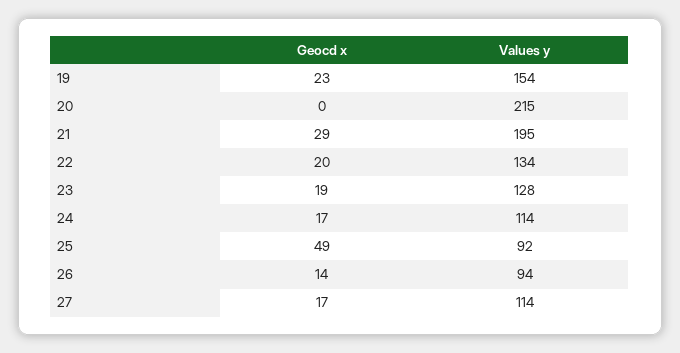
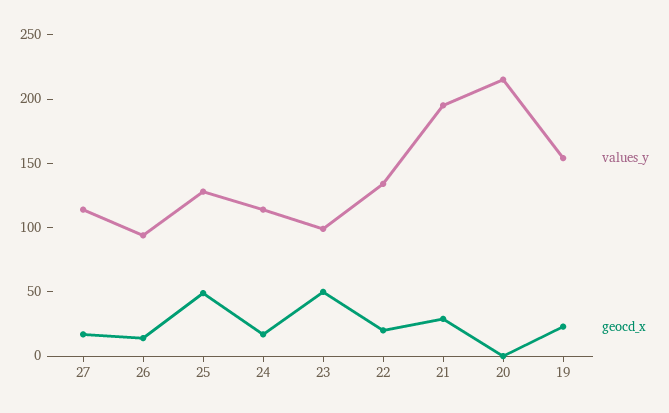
Geocd x, 23: 19 -> 50
Values y, 23: 128 -> 100
Values y, 25: 92 -> 130

